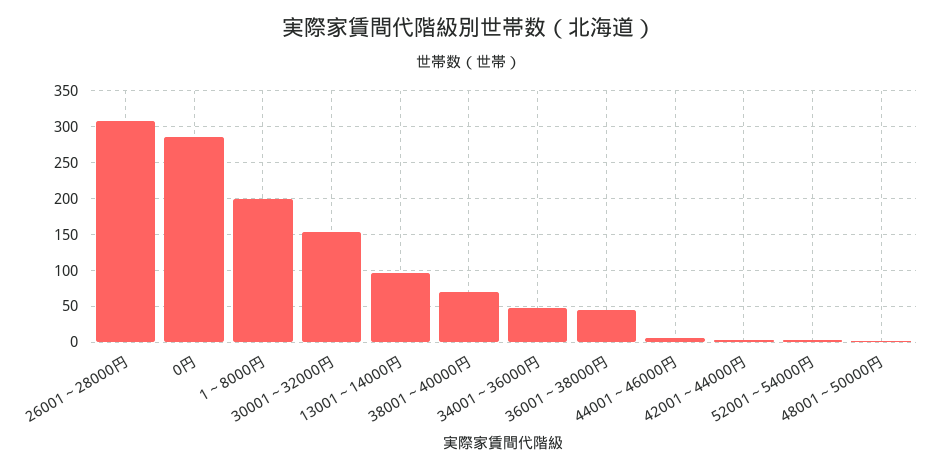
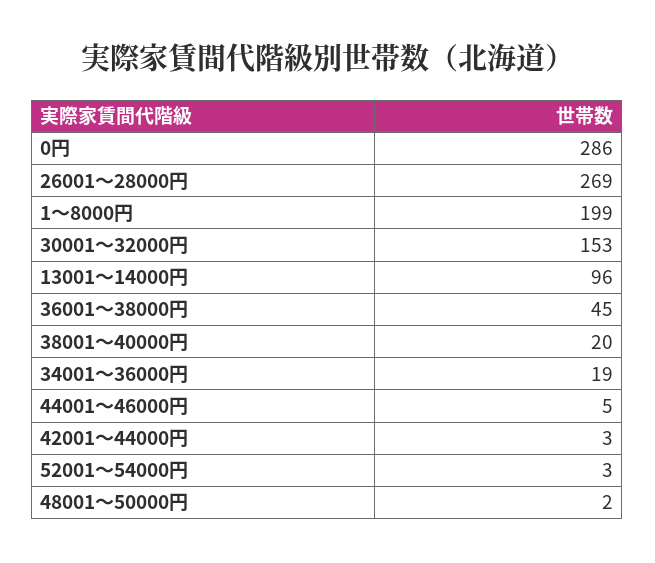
26001～28000円: 310 -> 269
38001～40000円: 70 -> 20
34001～36000円: 50 -> 19

